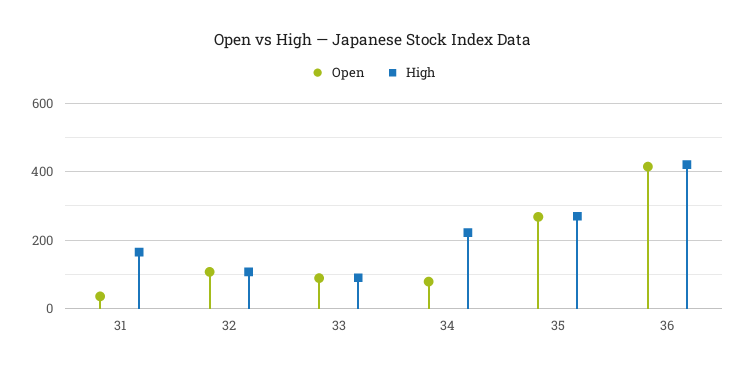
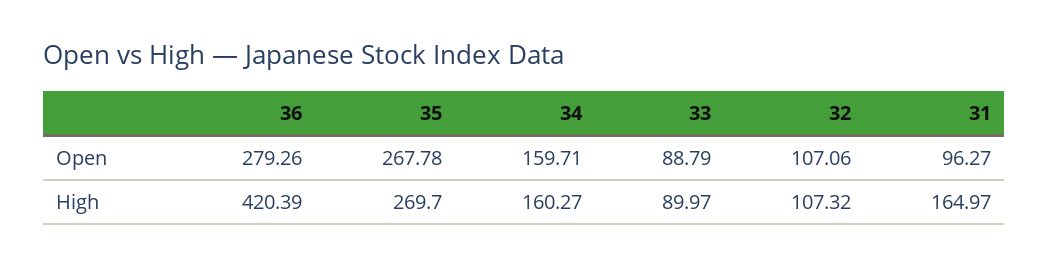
Open, 31: 40 -> 96.27
Open, 34: 80 -> 159.71
High, 34: 220 -> 160.27
Open, 36: 420 -> 279.26

